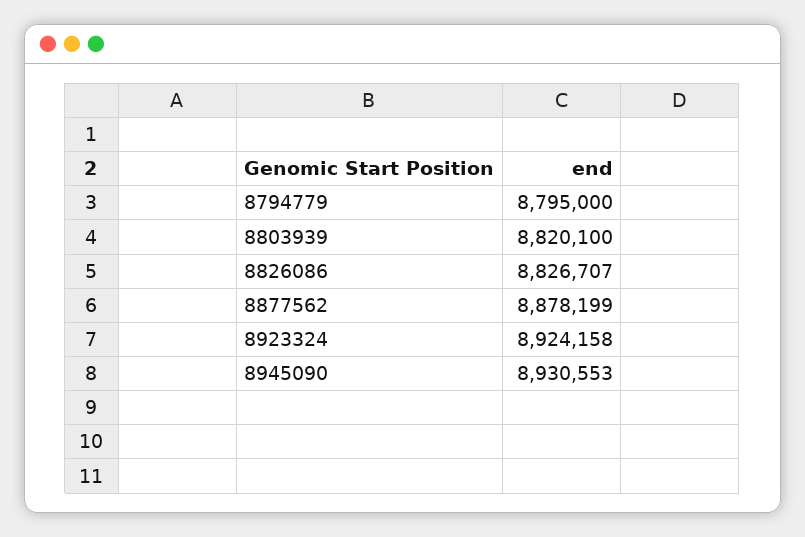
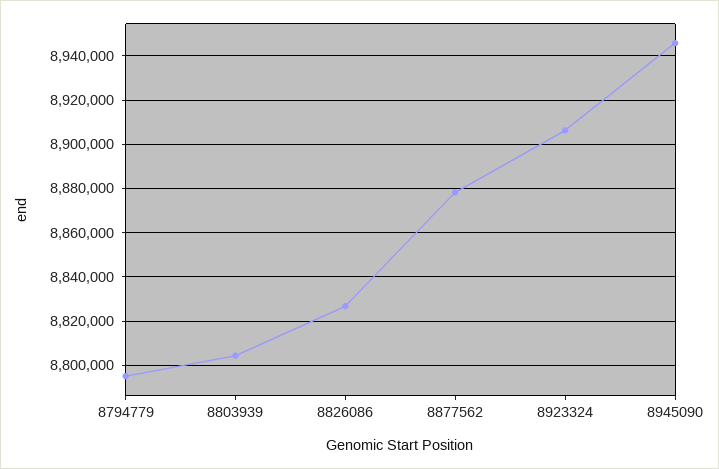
8803939: 8820100 -> 8805000
8923324: 8924158 -> 8905000
8945090: 8930553 -> 8945000

